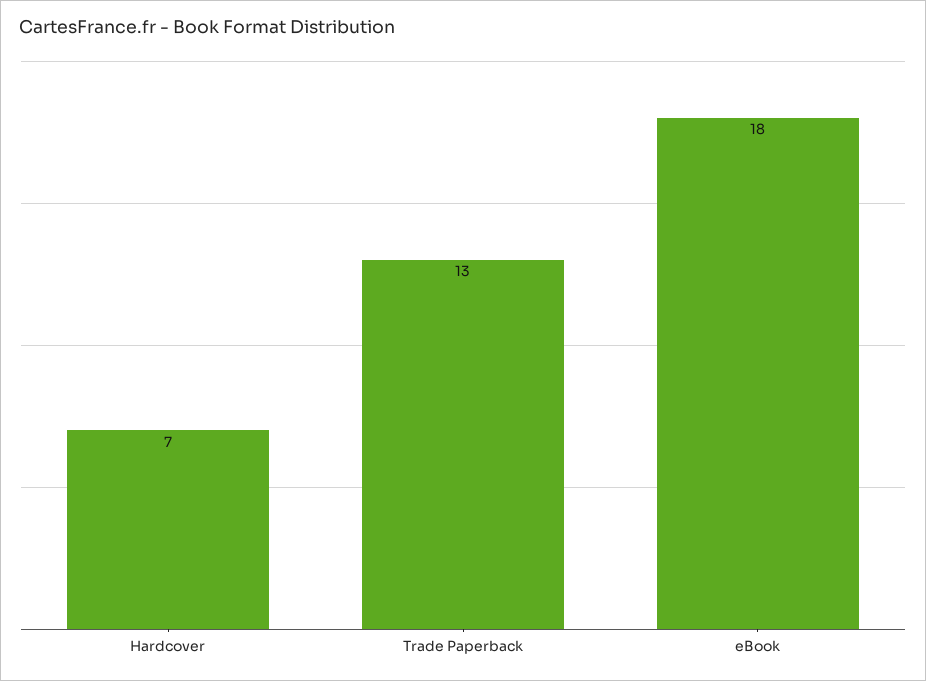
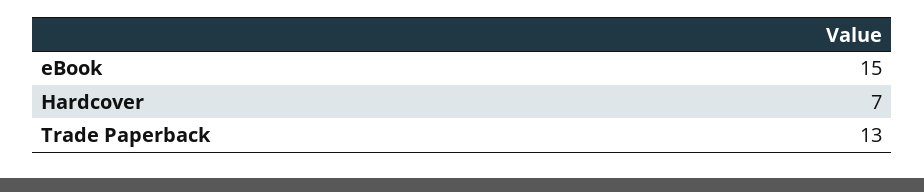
eBook: 18 -> 15

